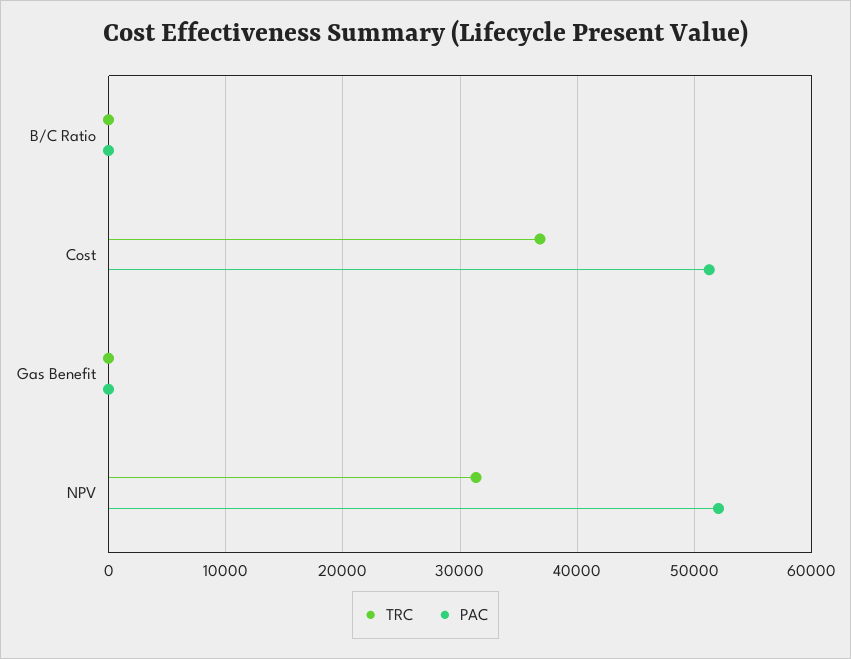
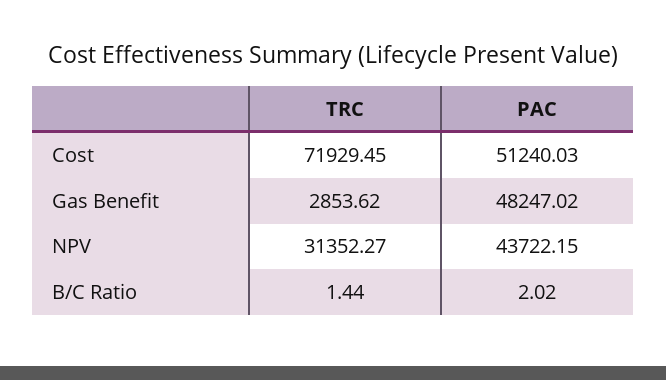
TRC, Cost: 37000 -> 71929.45
TRC, Gas Benefit: 0 -> 2853.62
PAC, Gas Benefit: 0 -> 48247.02
PAC, NPV: 52000 -> 43722.15

